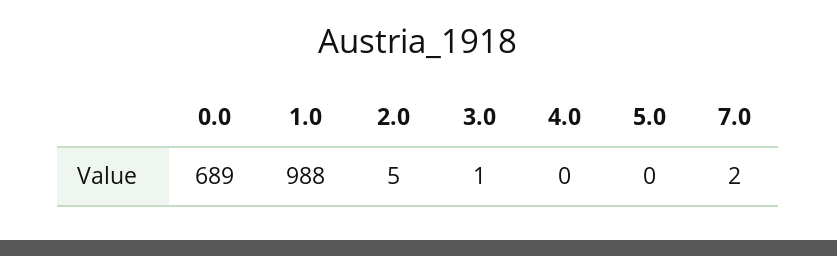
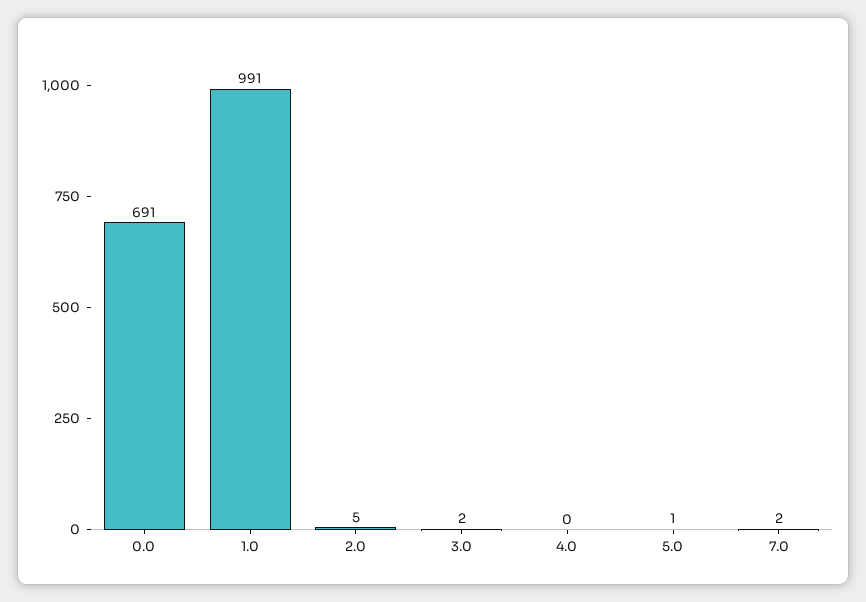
0.0: 689 -> 691
1.0: 988 -> 991
3.0: 1 -> 2
5.0: 0 -> 1

